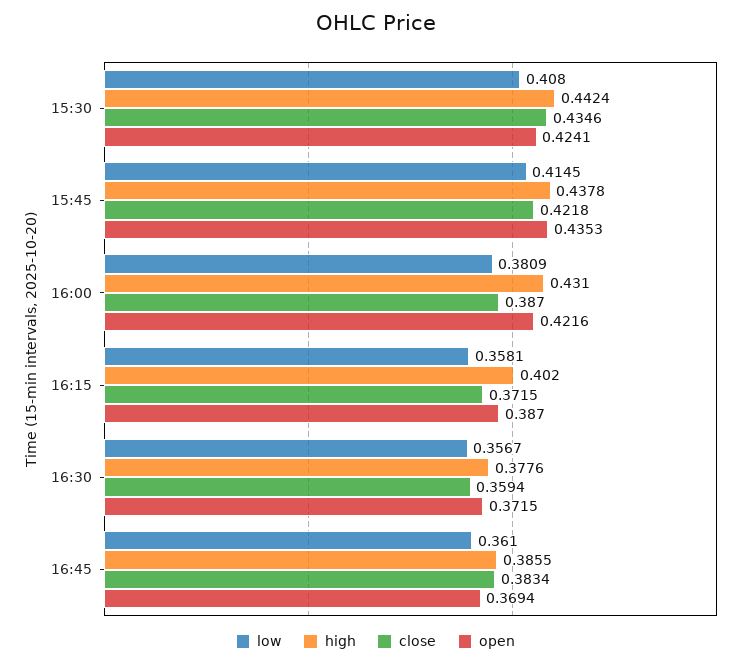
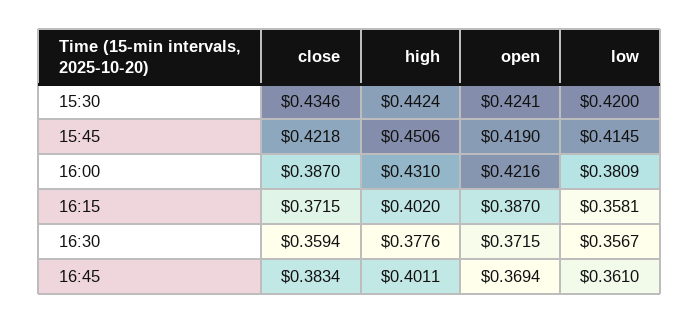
low, 15:30: 0.408 -> 0.42
high, 15:45: 0.4378 -> 0.4506
open, 15:45: 0.4353 -> 0.419
high, 16:45: 0.3855 -> 0.4011

